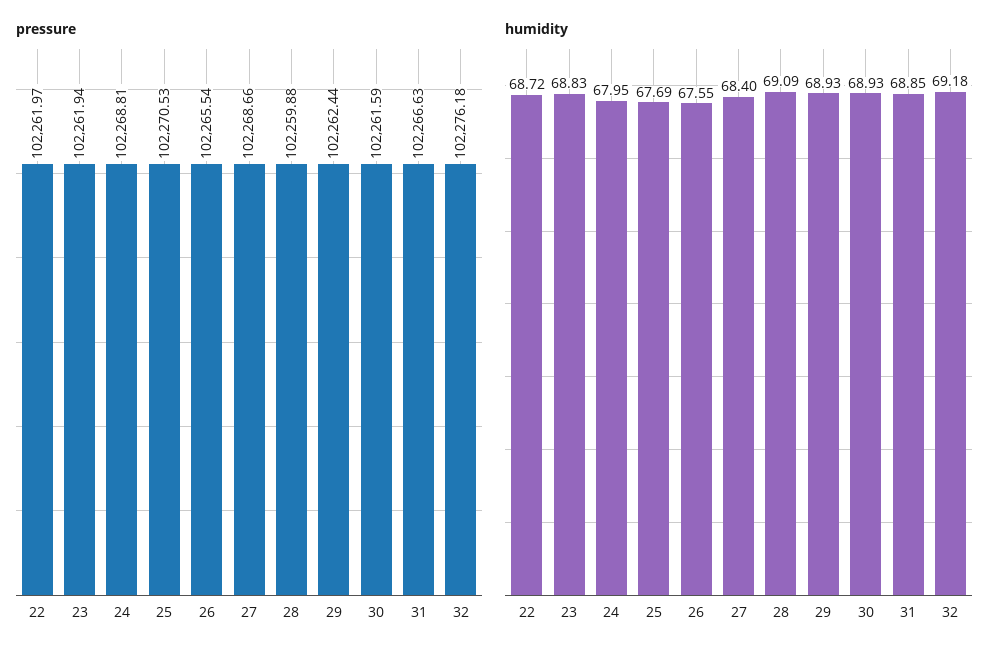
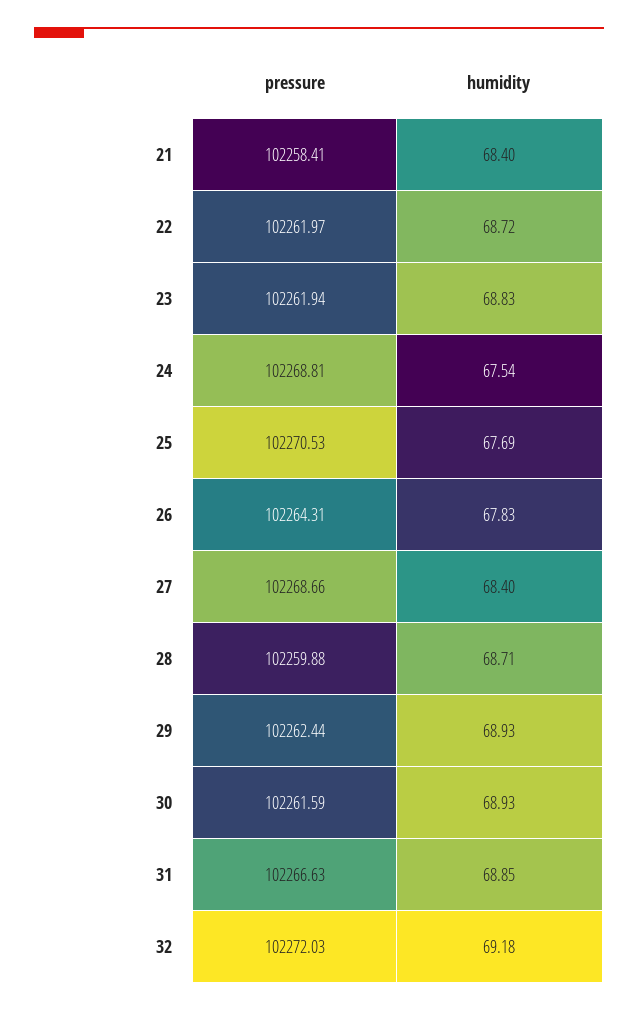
pressure, 26: 102265.54 -> 102264.31
pressure, 32: 102276.18 -> 102272.03
humidity, 24: 67.95 -> 67.54
humidity, 26: 67.55 -> 67.83
humidity, 28: 69.09 -> 68.71
pressure, 21: none -> 102258.41
humidity, 21: none -> 68.4

